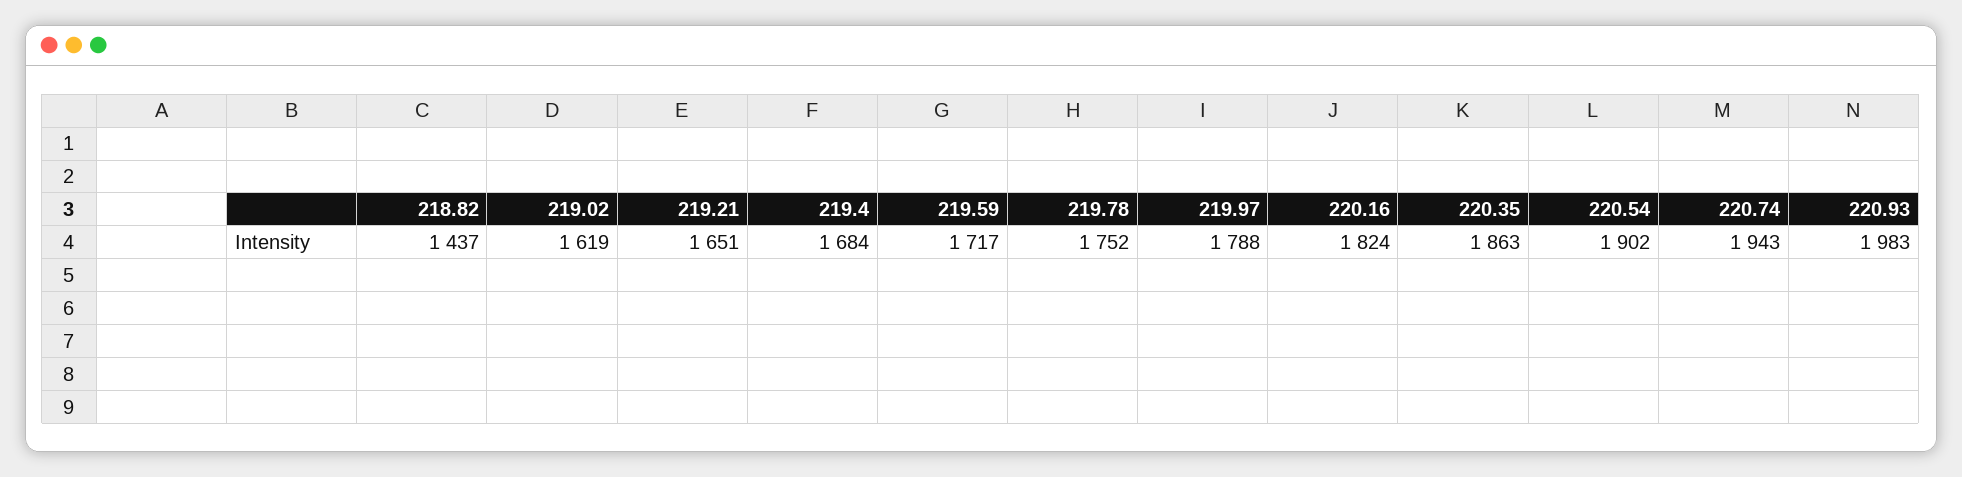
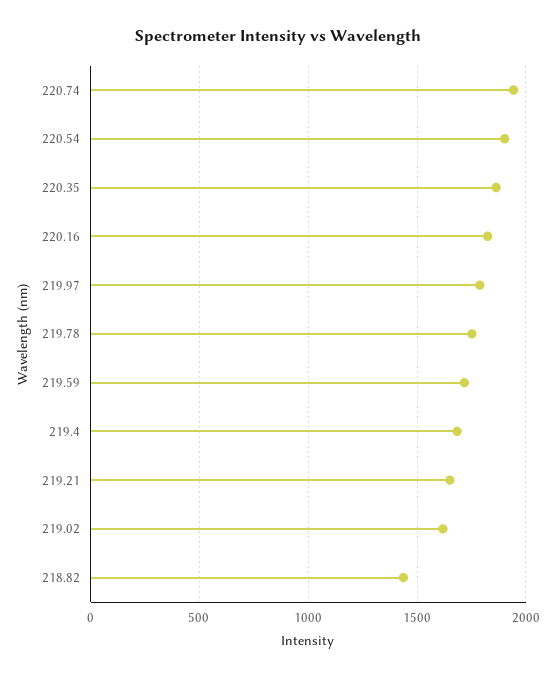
220.93: 1983 -> none

